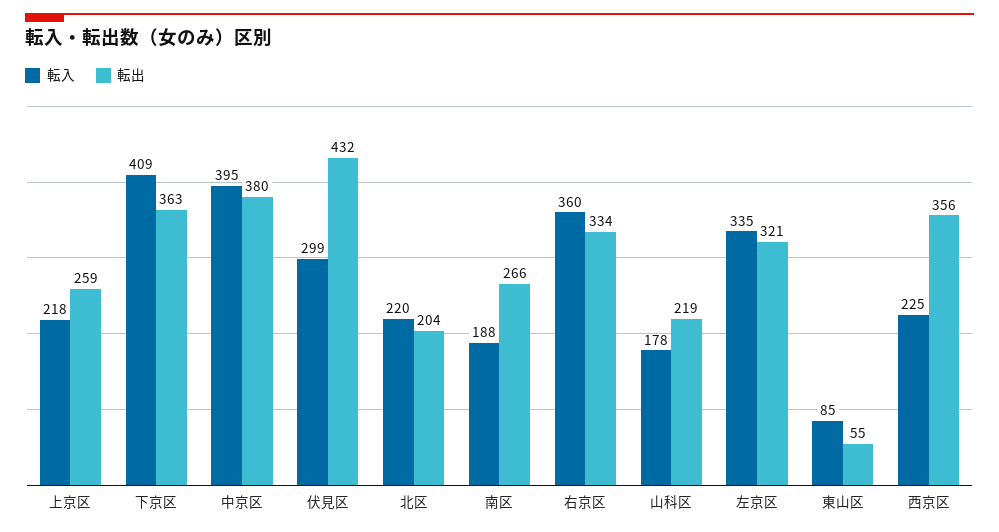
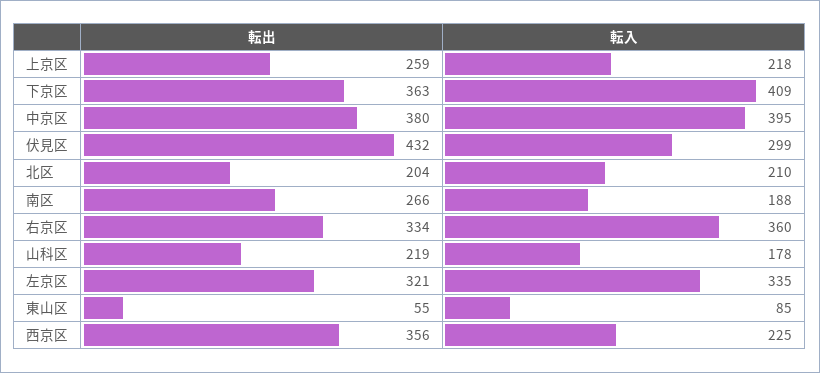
転入, 北区: 220 -> 210

